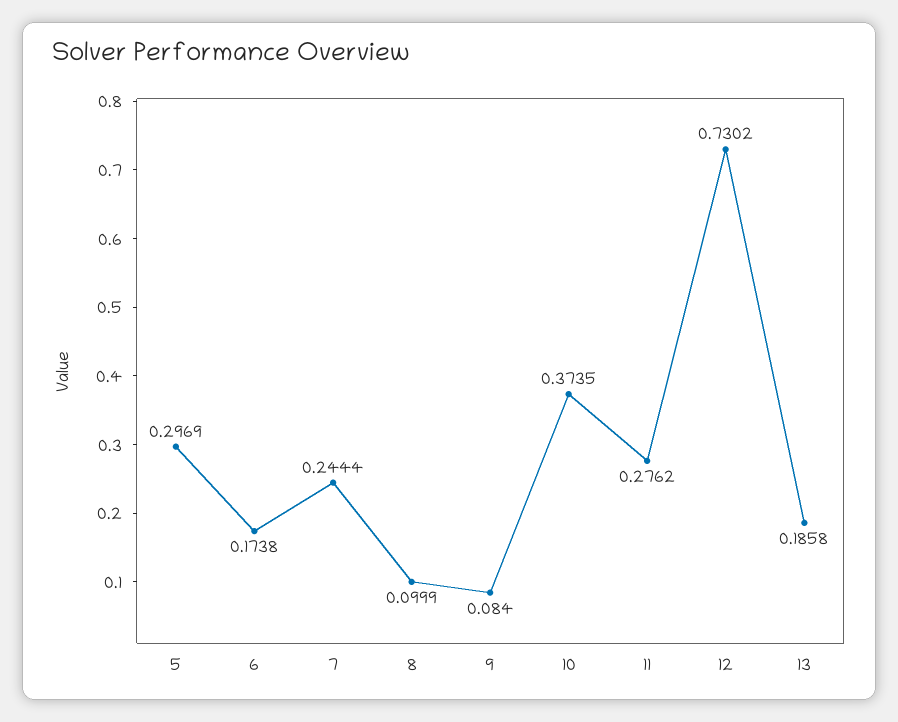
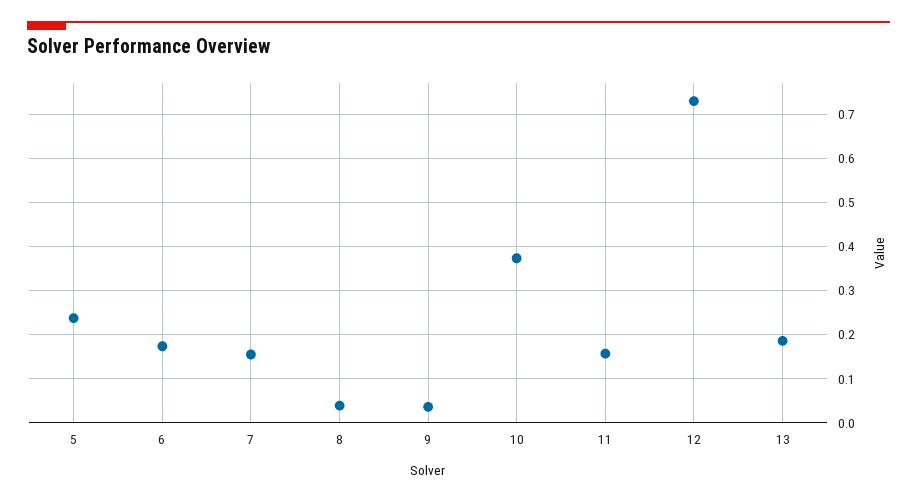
5: 0.2969 -> 0.24
7: 0.2444 -> 0.16
8: 0.0999 -> 0.04
9: 0.084 -> 0.04
11: 0.2762 -> 0.16

